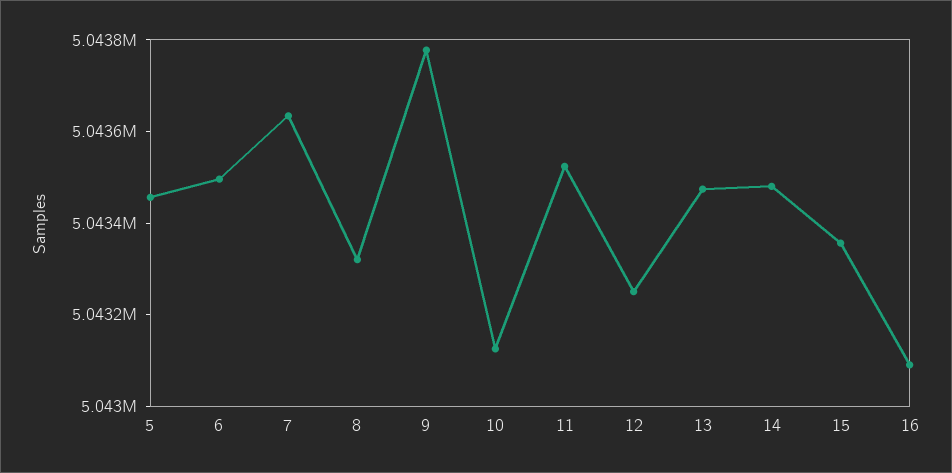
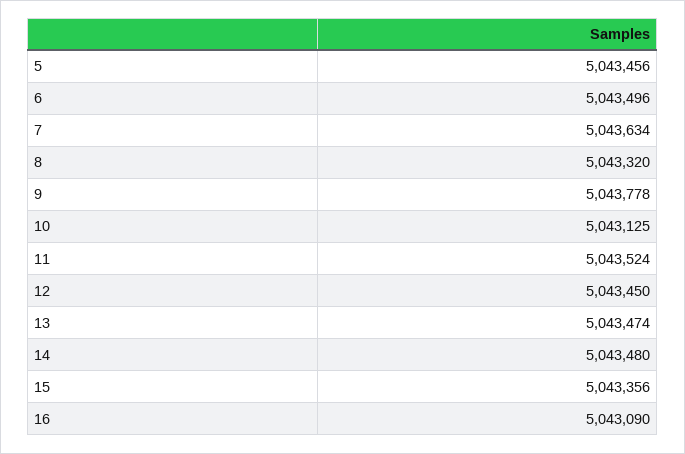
12: 5043250 -> 5043450

